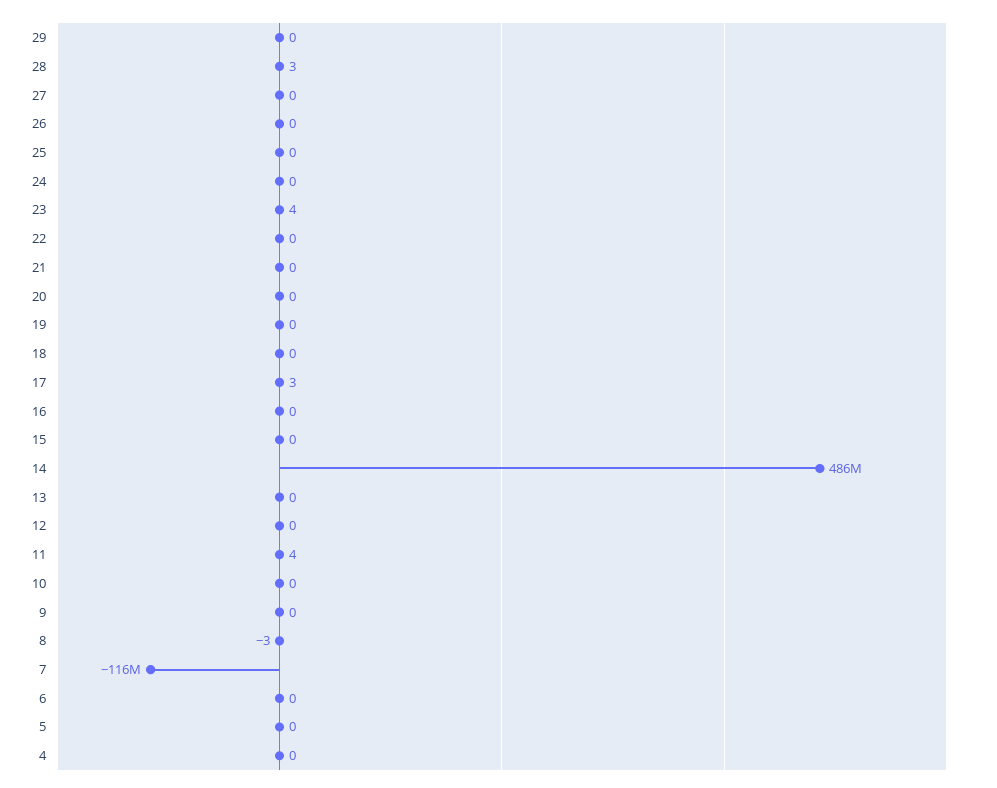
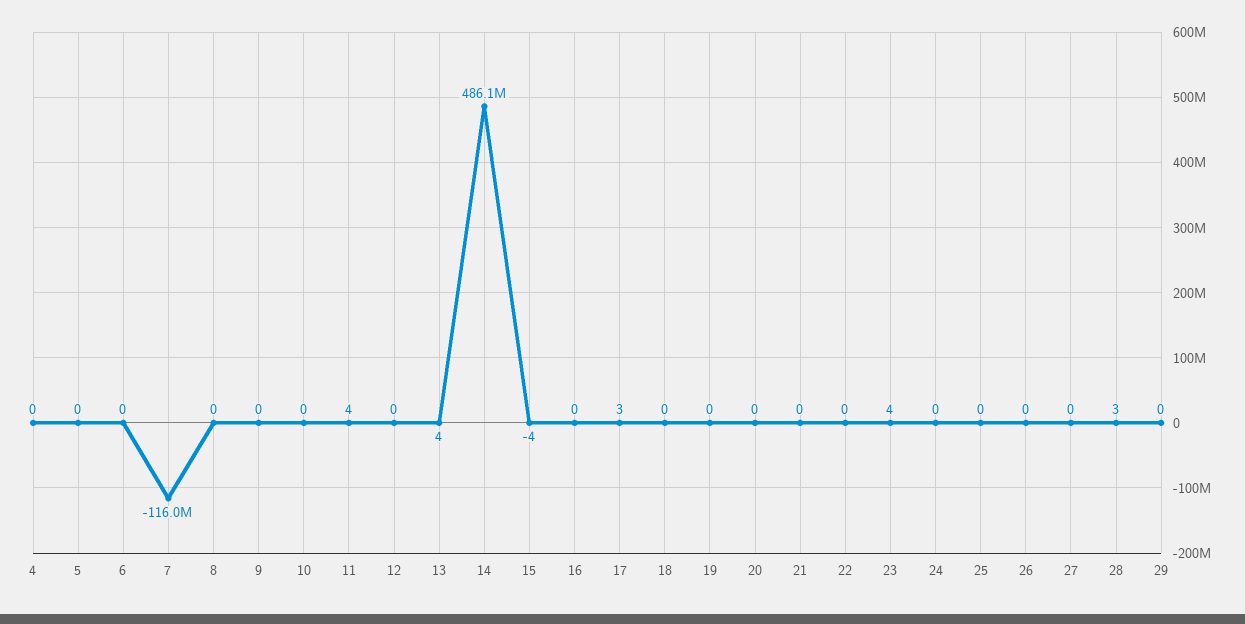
15: 0 -> -4
13: 0 -> 4
8: -3 -> 0

